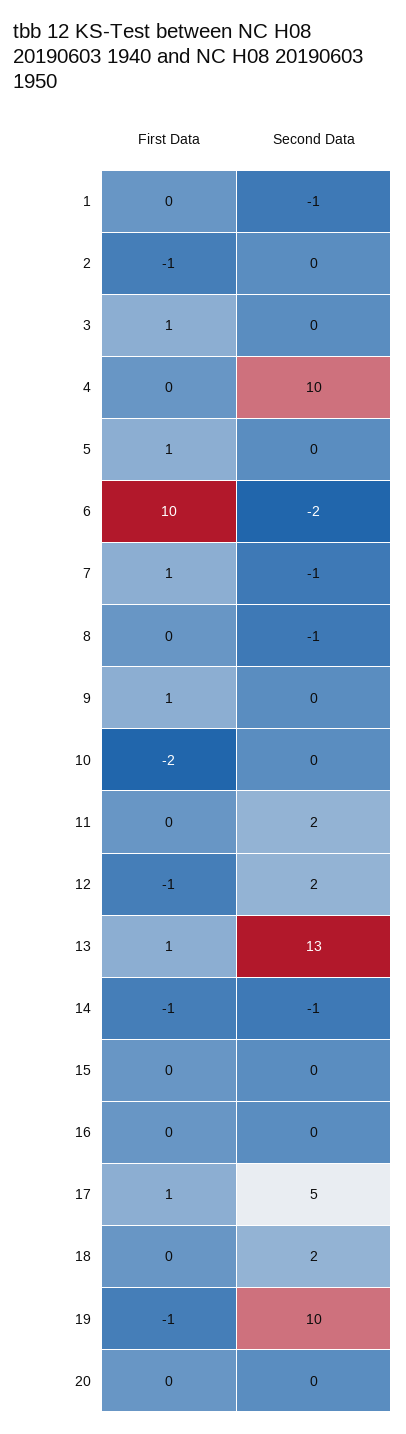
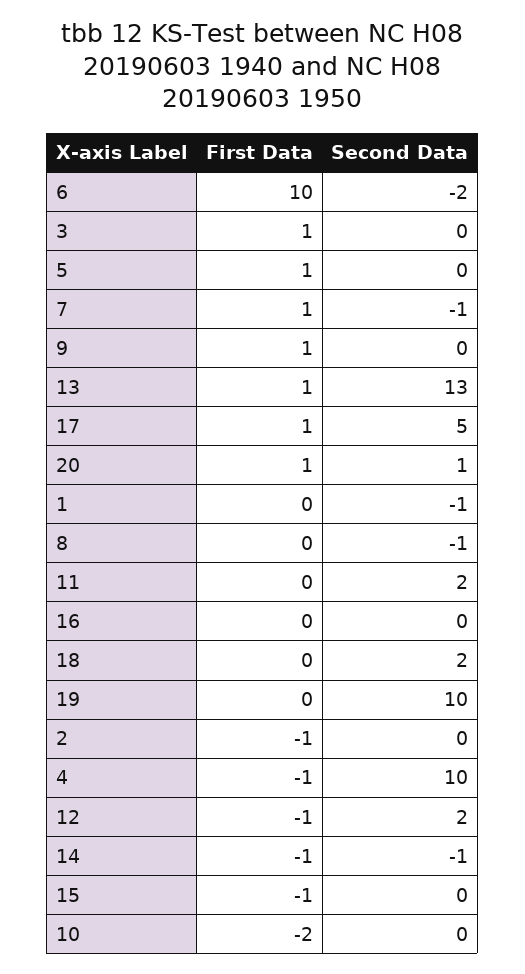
First Data, 4: 0 -> -1
First Data, 15: 0 -> -1
First Data, 19: -1 -> 0
First Data, 20: 0 -> 1
Second Data, 20: 0 -> 1

